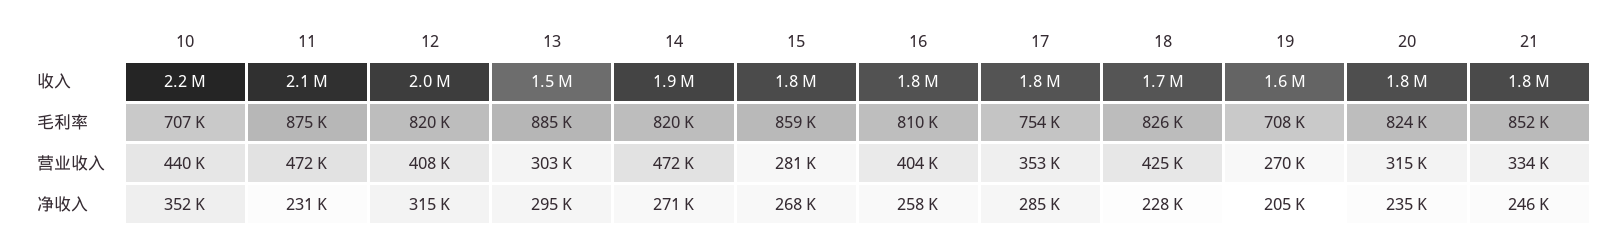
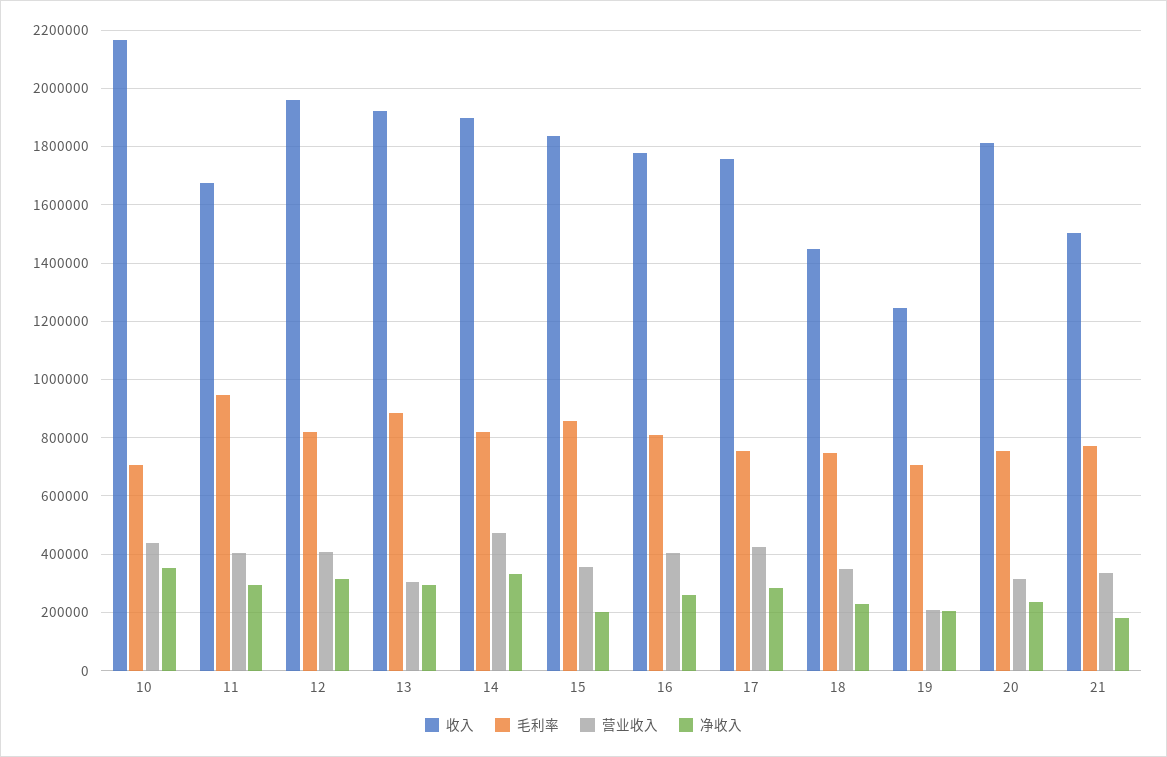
收入, 11: 2100000 -> 1675000
收入, 13: 1500000 -> 1925000
收入, 18: 1700000 -> 1450000
收入, 19: 1600000 -> 1250000
收入, 21: 1800000 -> 1500000
毛利率, 11: 875000 -> 950000
毛利率, 18: 826000 -> 750000
毛利率, 20: 824000 -> 750000
毛利率, 21: 852000 -> 775000
营业收入, 11: 472000 -> 400000
营业收入, 15: 281000 -> 350000
营业收入, 17: 353000 -> 425000
营业收入, 18: 425000 -> 350000
营业收入, 19: 270000 -> 200000
净收入, 11: 231000 -> 300000
净收入, 14: 271000 -> 325000
净收入, 15: 268000 -> 200000
净收入, 21: 246000 -> 175000

